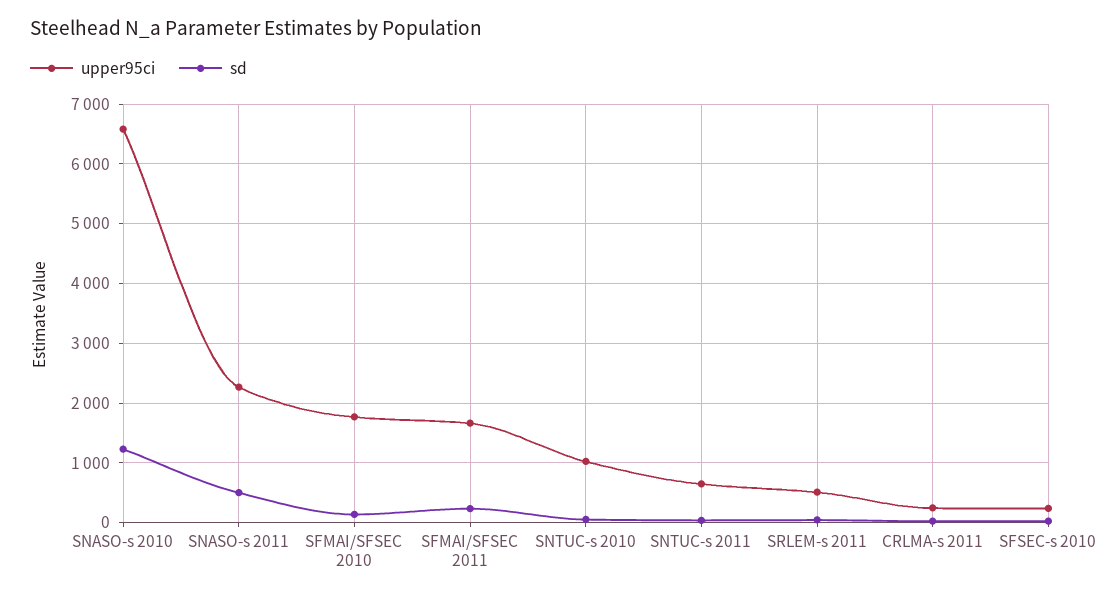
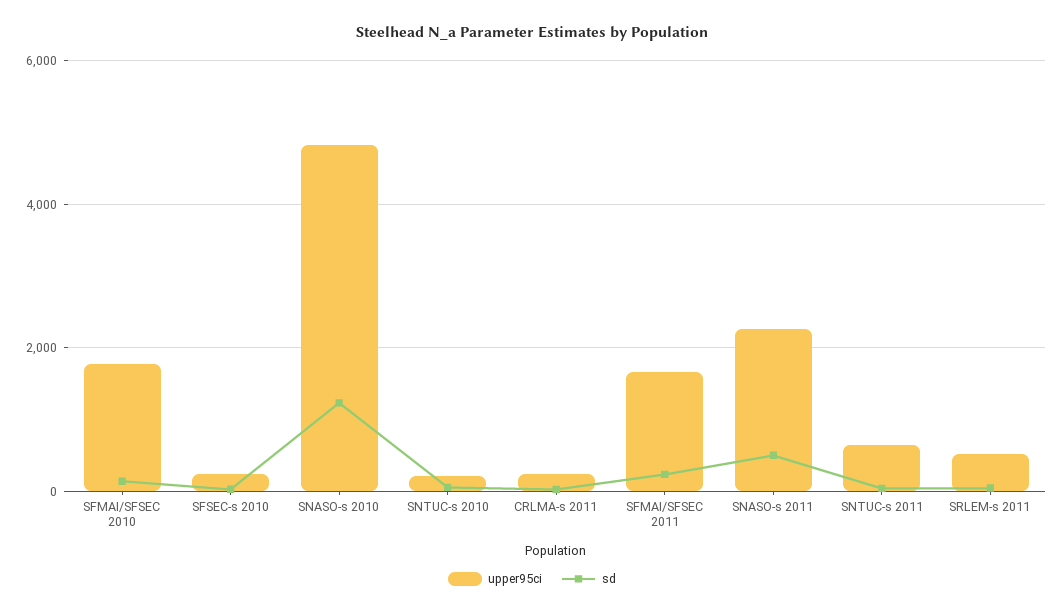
upper95ci, SNASO-s 2010: 6600 -> 4800
upper95ci, SNTUC-s 2010: 1000 -> 200

